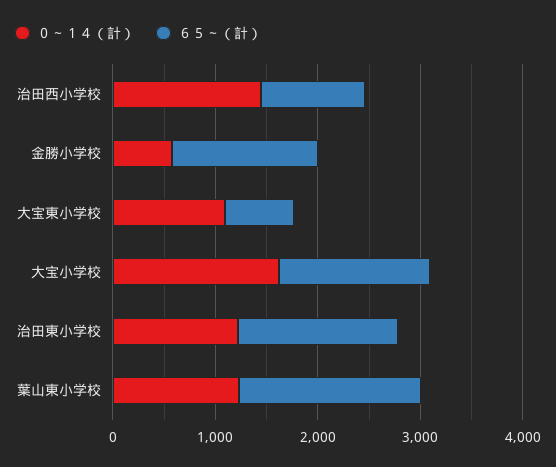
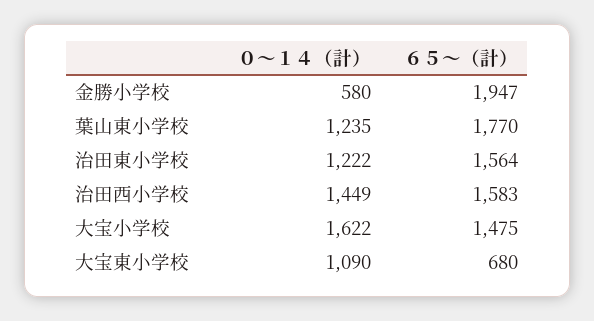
６５～（計）, 治田西小学校: 1000 -> 1583
６５～（計）, 金勝小学校: 1400 -> 1947

